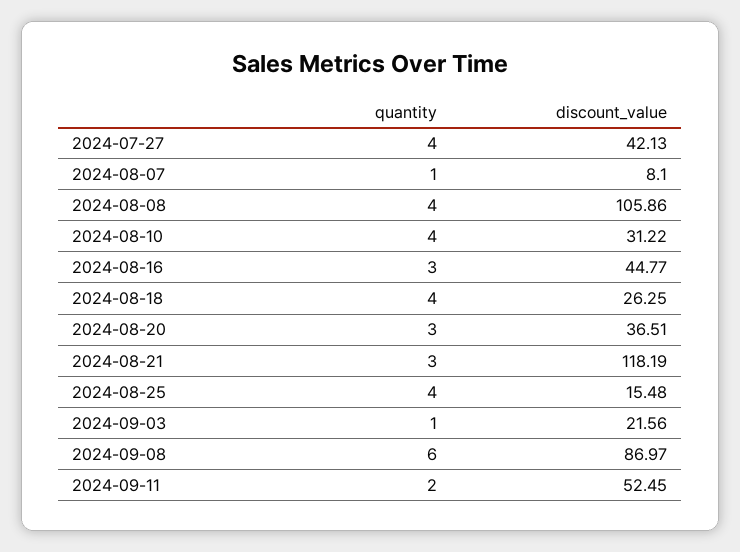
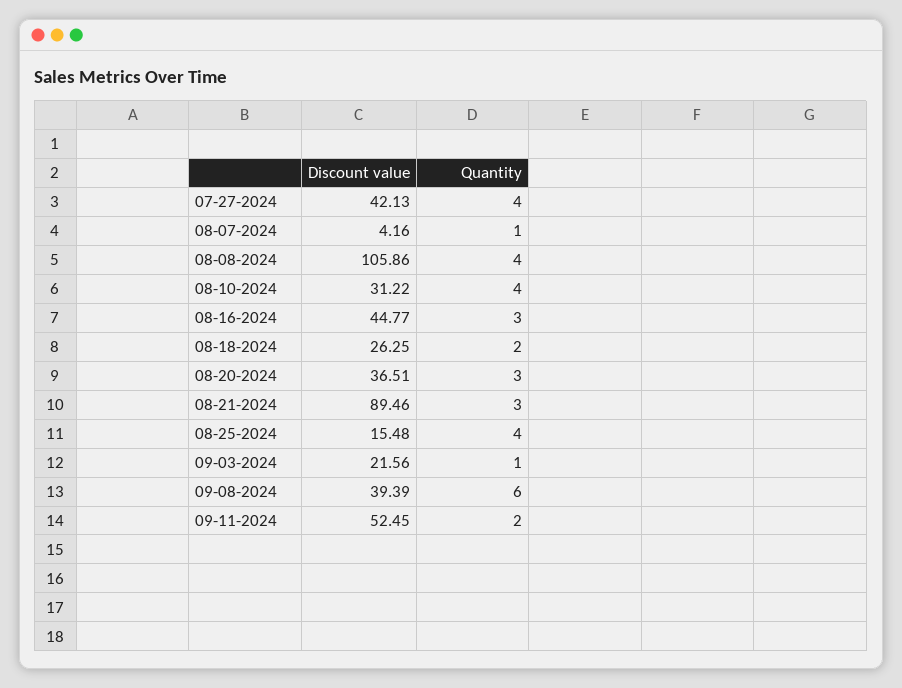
discount_value, 2024-08-07: 8.1 -> 4.16
quantity, 2024-08-18: 4 -> 2
discount_value, 2024-08-21: 118.19 -> 89.46
discount_value, 2024-09-08: 86.97 -> 39.39

